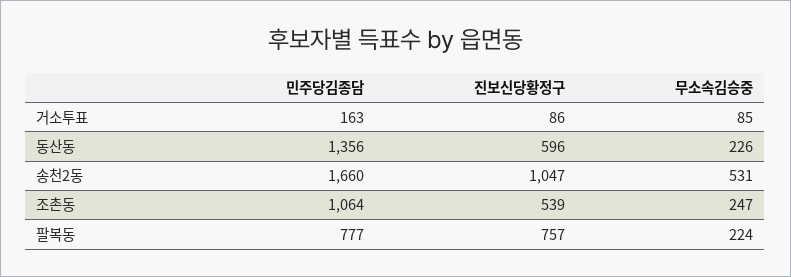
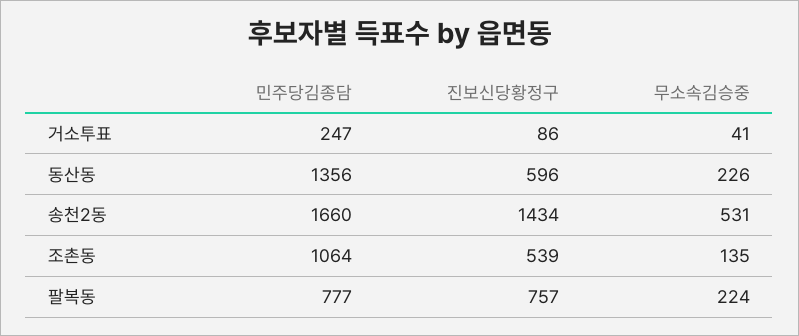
민주당김종담, 거소투표: 163 -> 247
무소속김승중, 거소투표: 85 -> 41
진보신당황정구, 송천2동: 1047 -> 1434
무소속김승중, 조촌동: 247 -> 135

